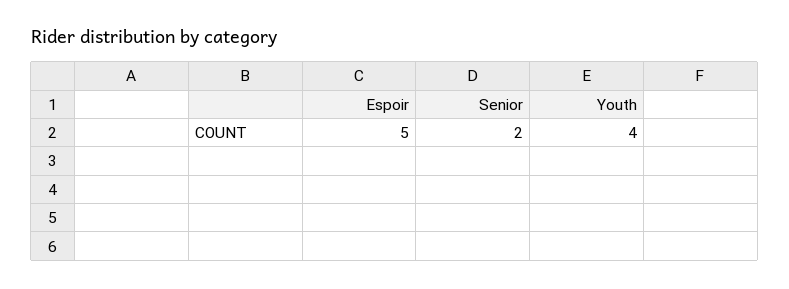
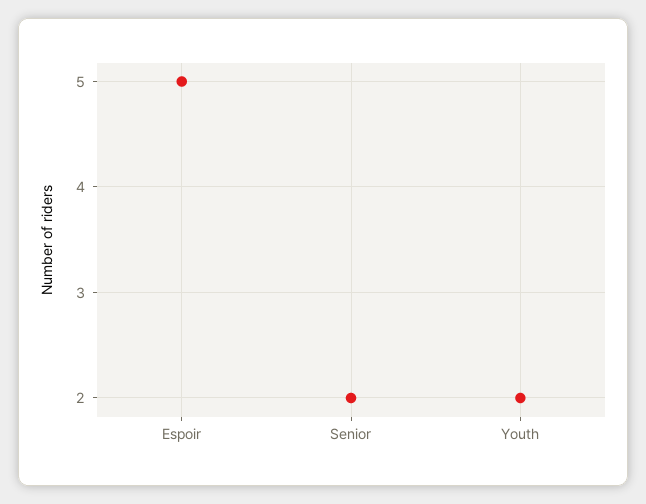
Youth: 4 -> 2

